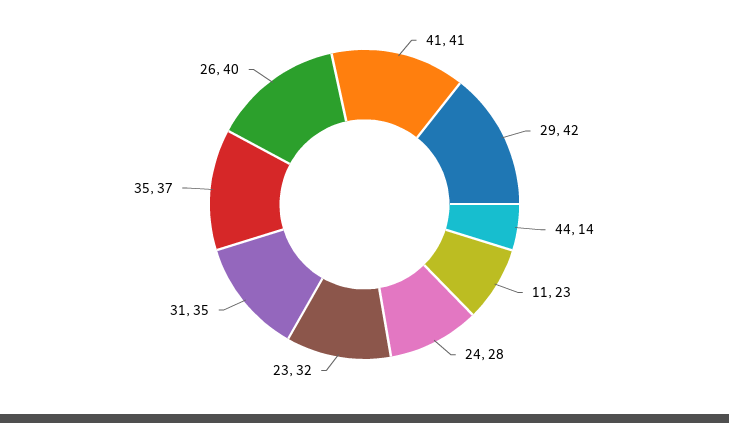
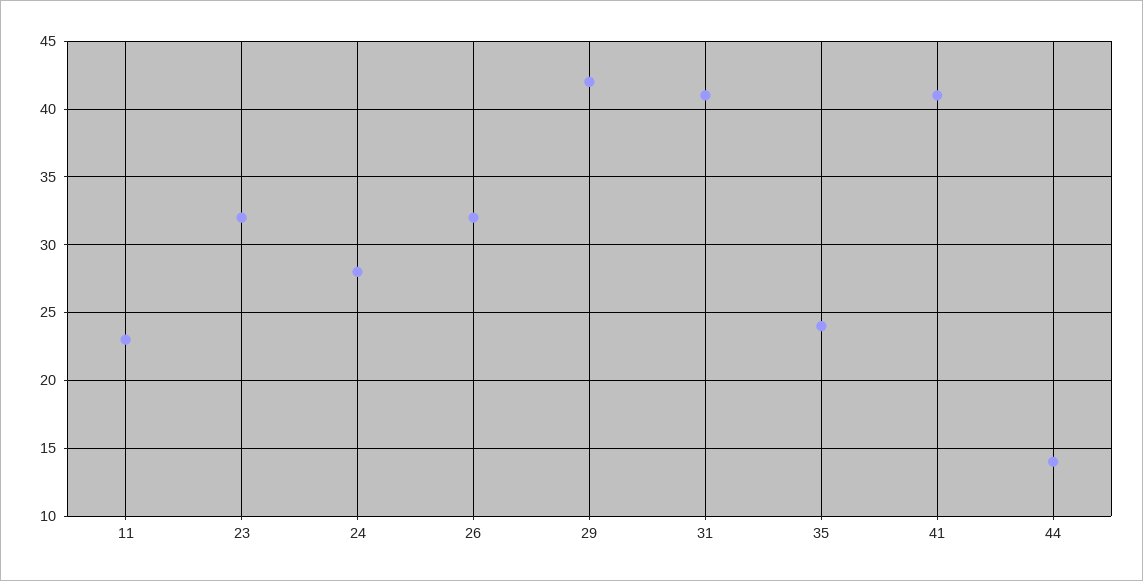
31: 35 -> 41
35: 37 -> 24
26: 40 -> 32

